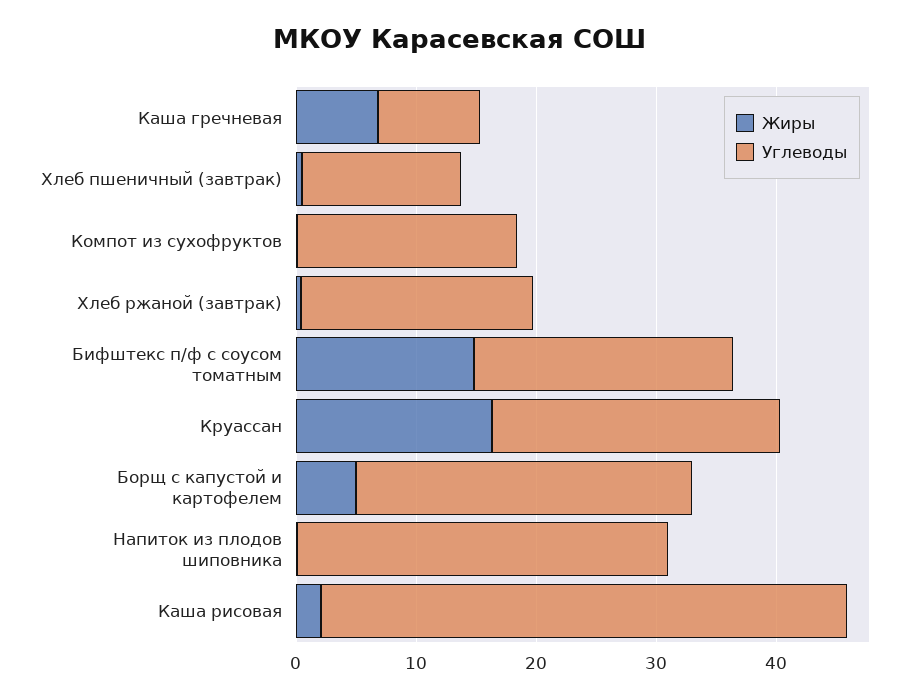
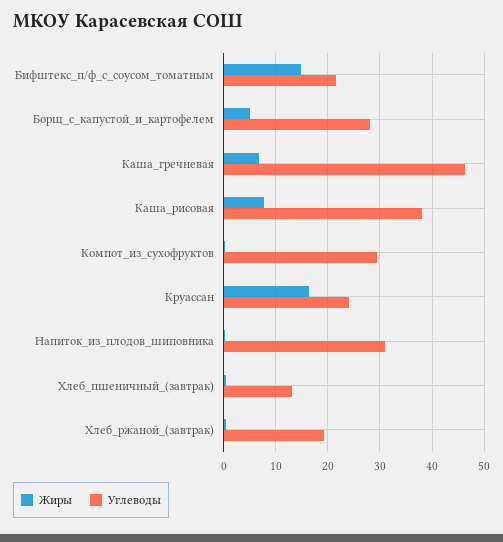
Углеводы, Каша гречневая: 8 -> 46
Углеводы, Компот из сухофруктов: 18 -> 30
Жиры, Каша рисовая: 2 -> 8
Углеводы, Каша рисовая: 44 -> 38

